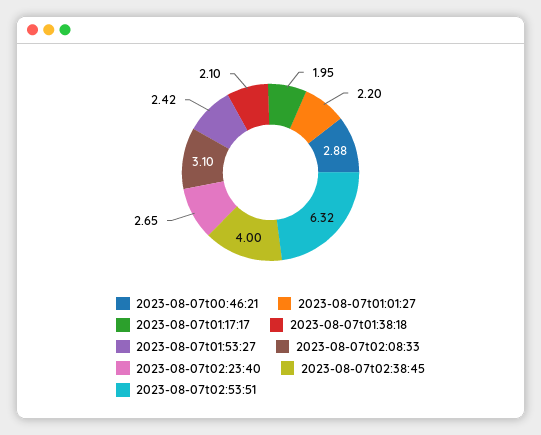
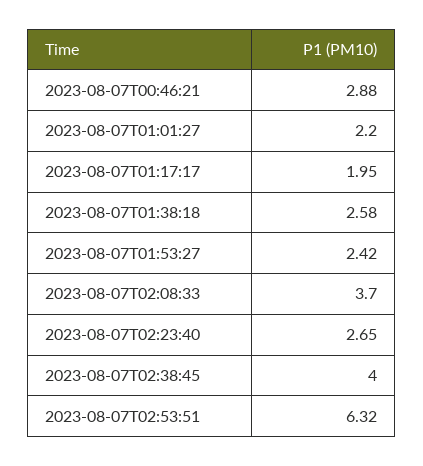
2023-08-07t01:38:18: 2.1 -> 2.58
2023-08-07t02:08:33: 3.1 -> 3.7

